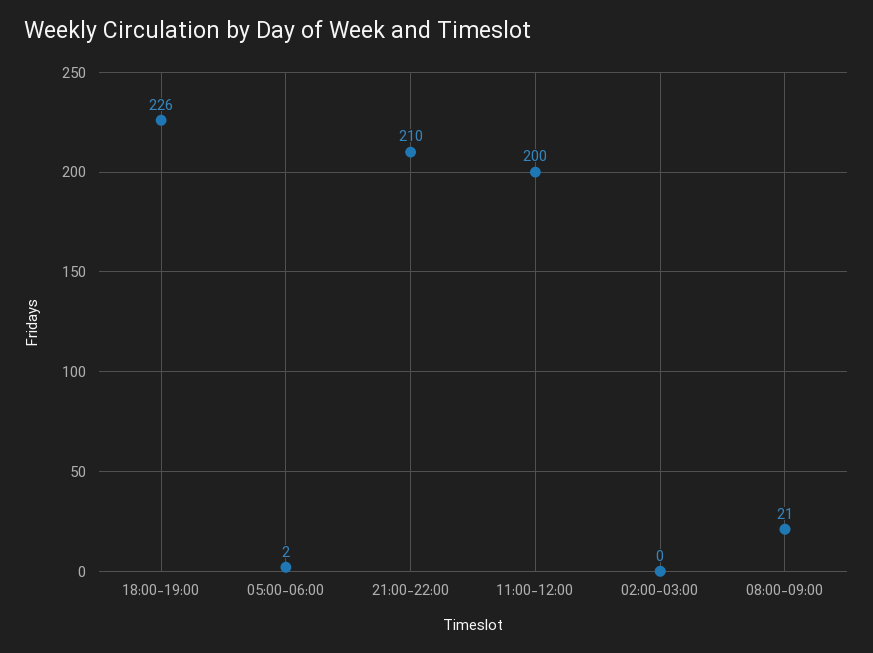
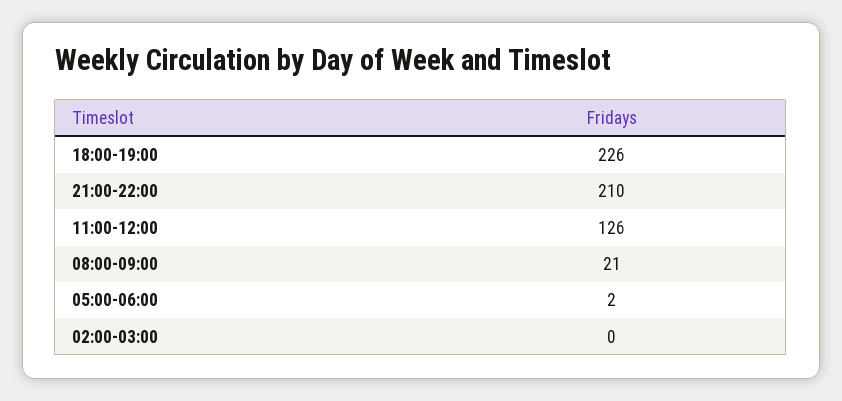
11:00-12:00: 200 -> 126

